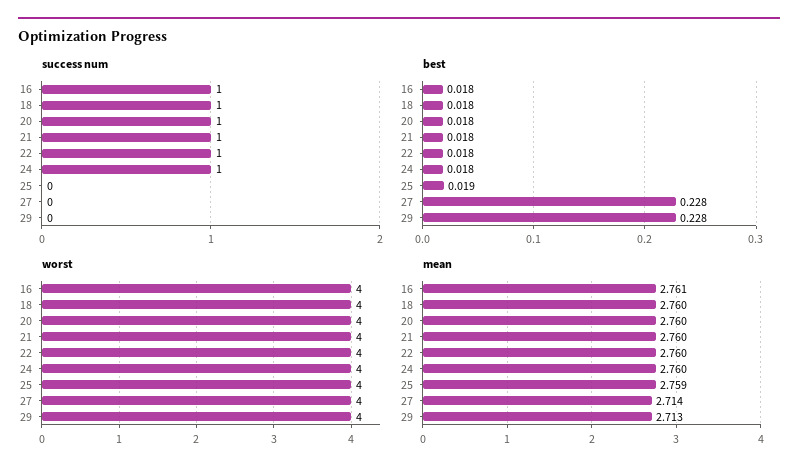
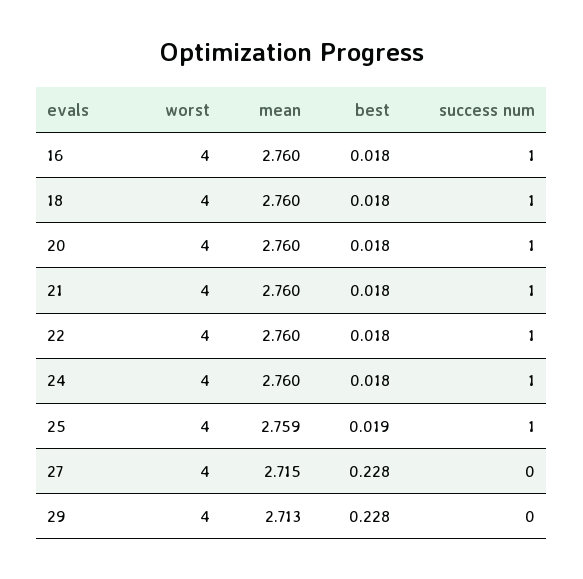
success num, 25: 0 -> 1
mean, 16: 2.761 -> 2.76
mean, 27: 2.714 -> 2.715

